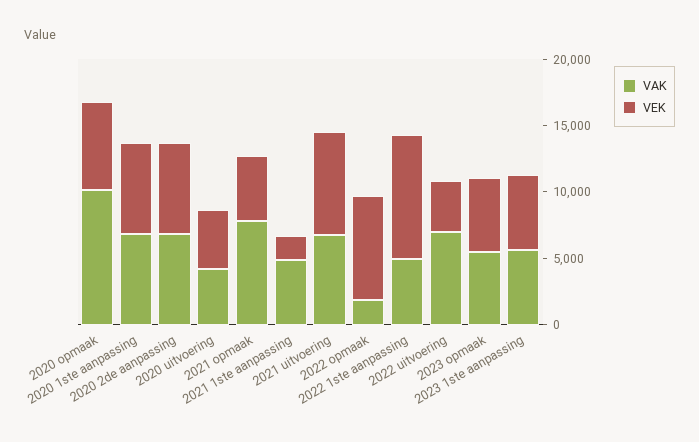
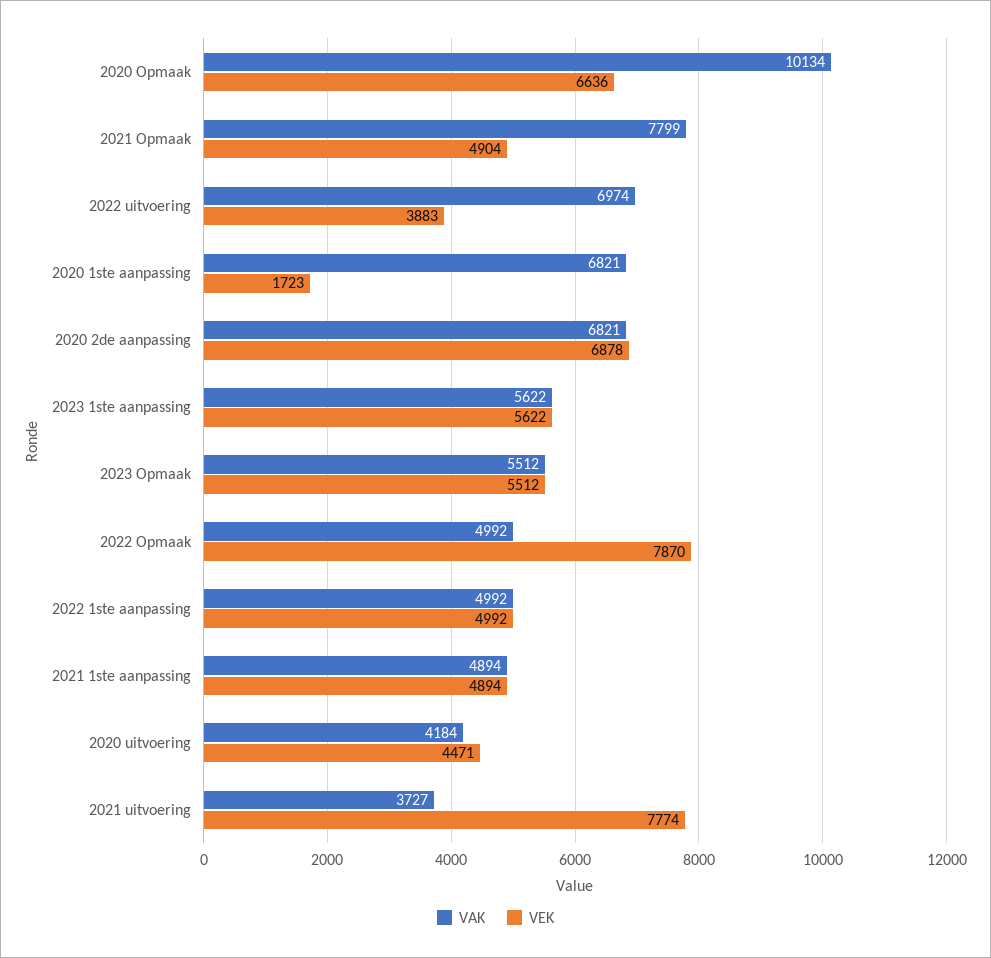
VEK, 2020 1ste aanpassing: 7000 -> 1723
VEK, 2021 1ste aanpassing: 2000 -> 4894
VAK, 2021 uitvoering: 7000 -> 3727
VAK, 2022 opmaak: 2000 -> 4992
VEK, 2022 1ste aanpassing: 9000 -> 4992

